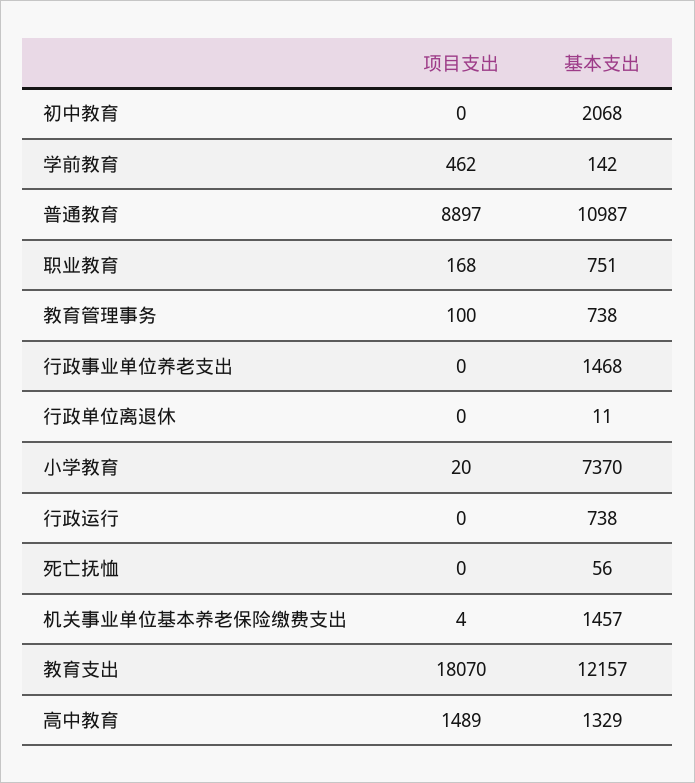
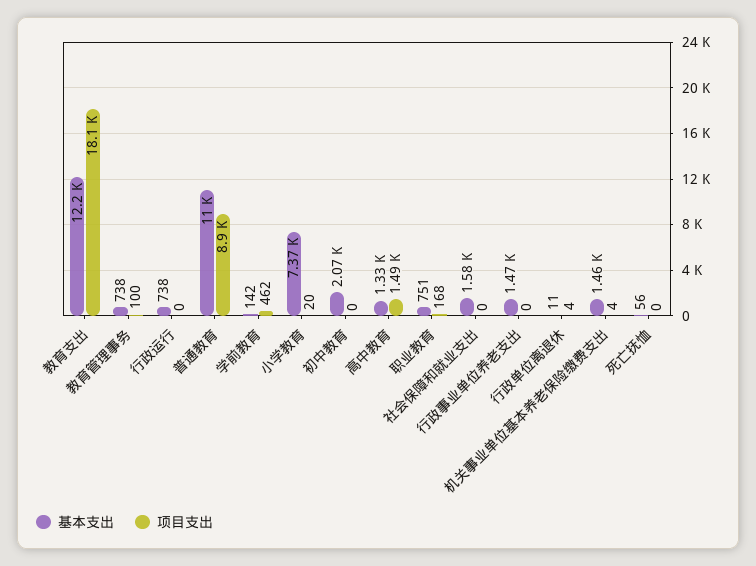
项目支出, 行政单位离退休: 0 -> 4
基本支出, 社会保障和就业支出: none -> 1580
项目支出, 社会保障和就业支出: none -> 0

